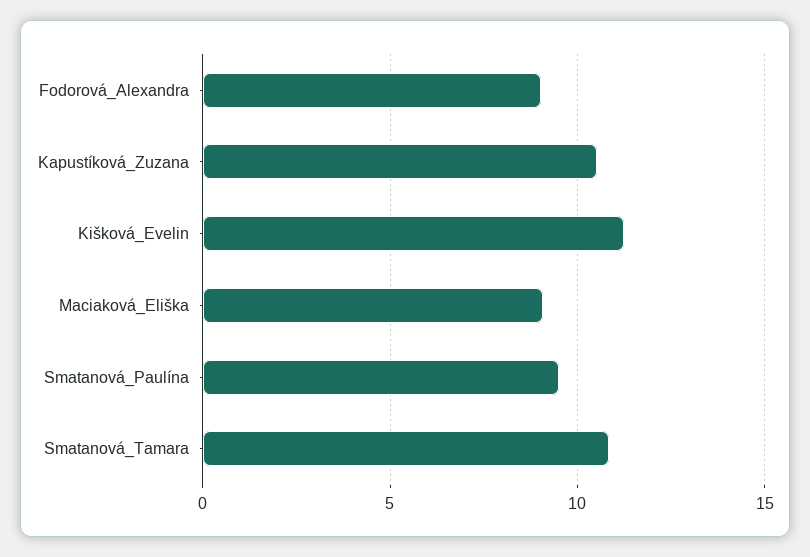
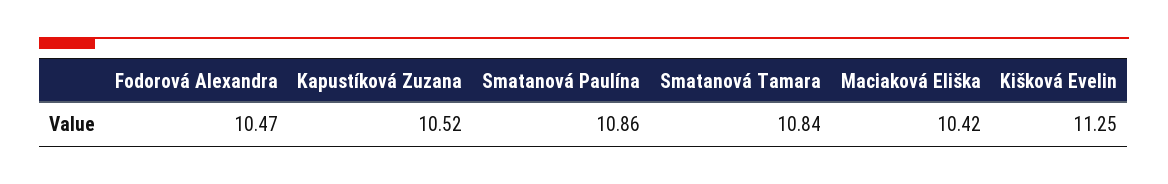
Fodorová_Alexandra: 9 -> 10.47
Maciaková_Eliška: 9 -> 10.42
Smatanová_Paulína: 9.5 -> 10.86

